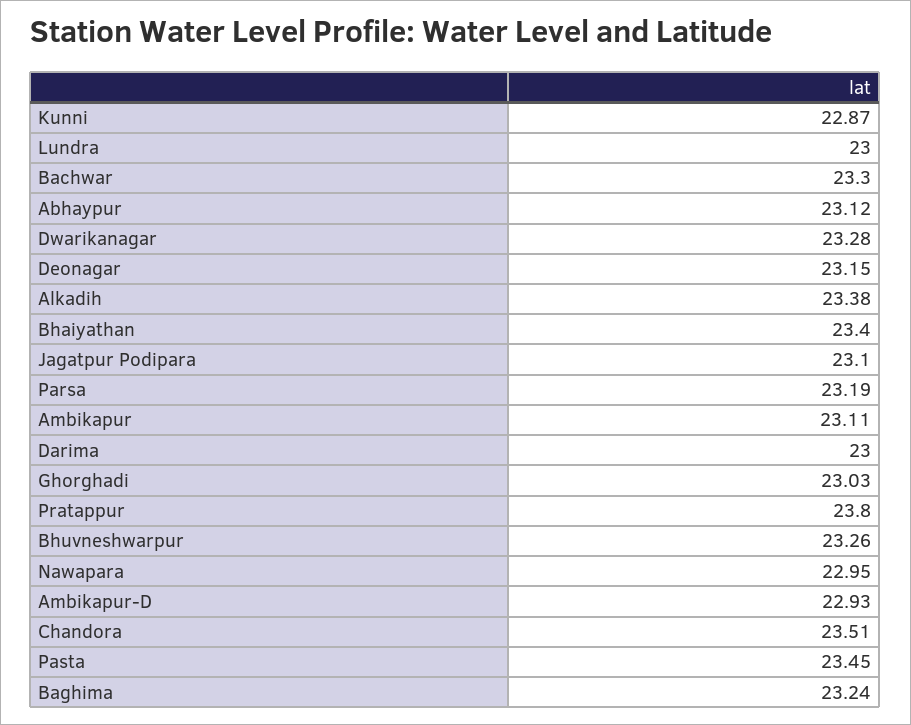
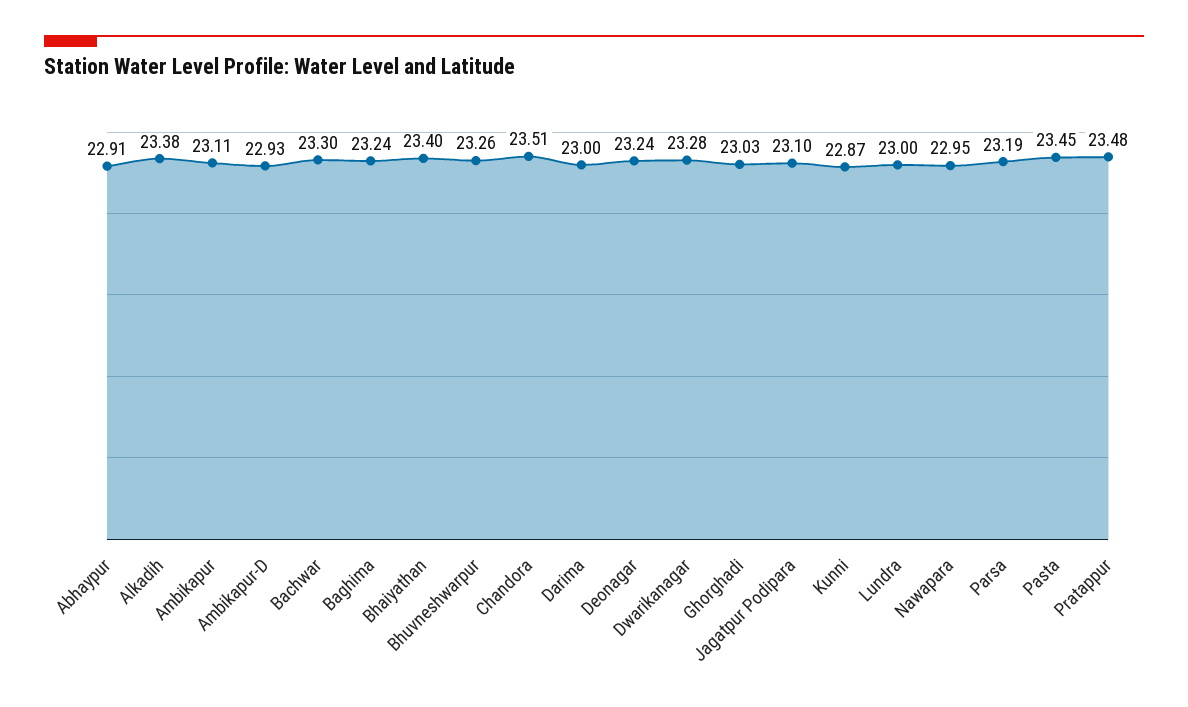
Abhaypur: 23.12 -> 22.91
Deonagar: 23.15 -> 23.24
Pratappur: 23.8 -> 23.48

